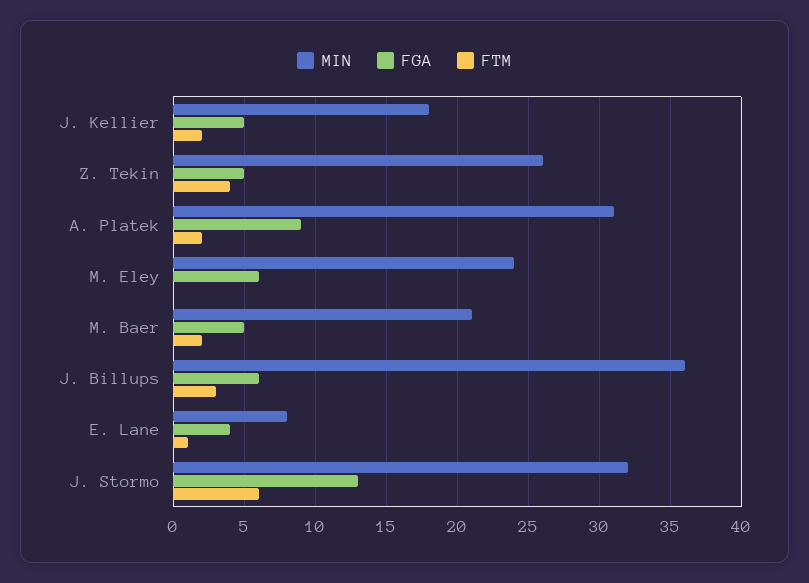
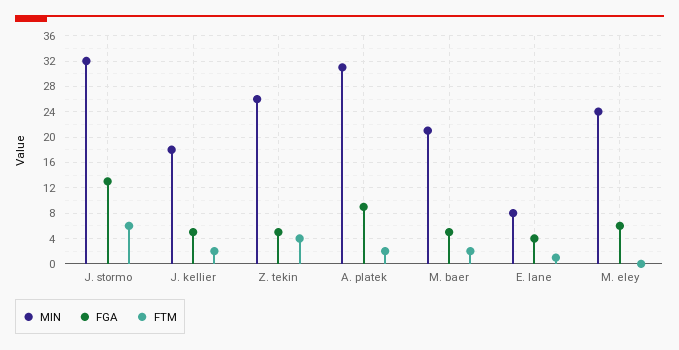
MIN, J. Billups: 36 -> none
FGA, J. Billups: 6 -> none
FTM, J. Billups: 3 -> none

